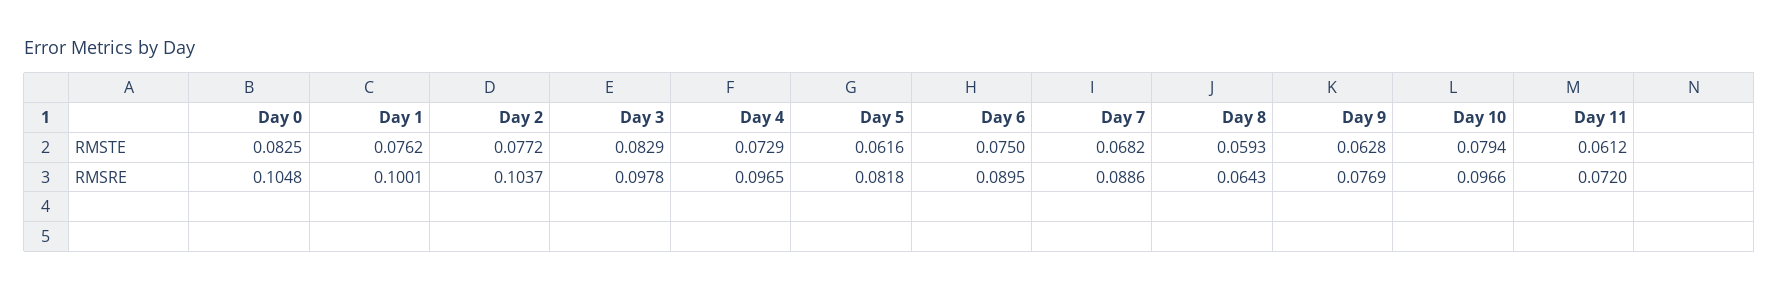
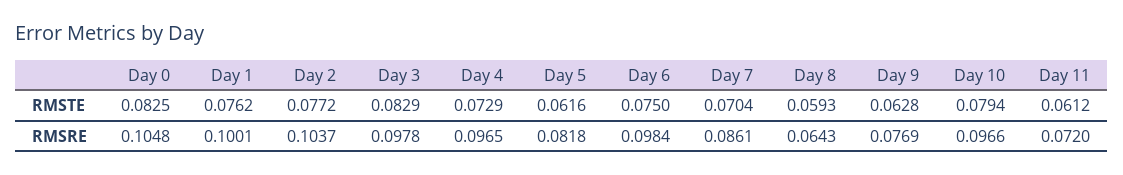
Day 7, RMSTE: 0.0682 -> 0.0704
Day 6, RMSRE: 0.0895 -> 0.0984
Day 7, RMSRE: 0.0886 -> 0.0861

